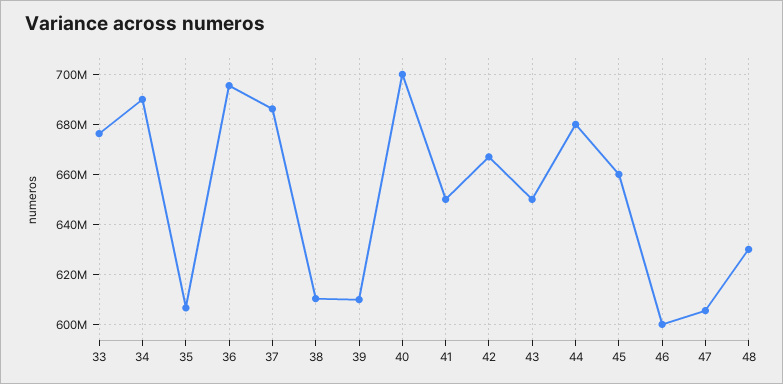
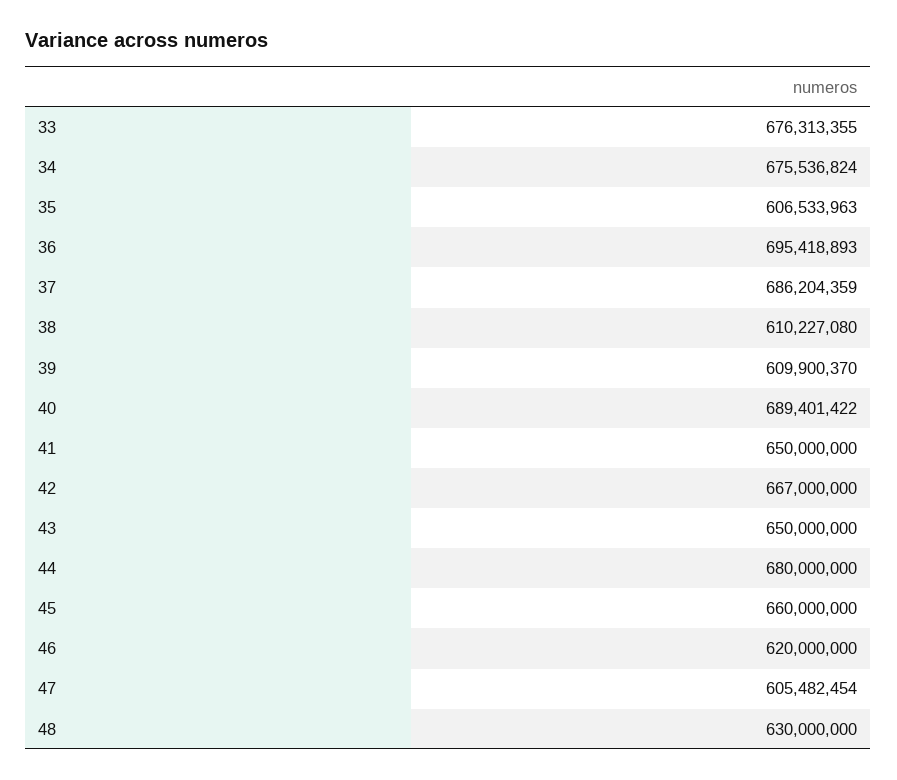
34: 690000000 -> 675536824
40: 700000000 -> 689401422
46: 600000000 -> 620000000

